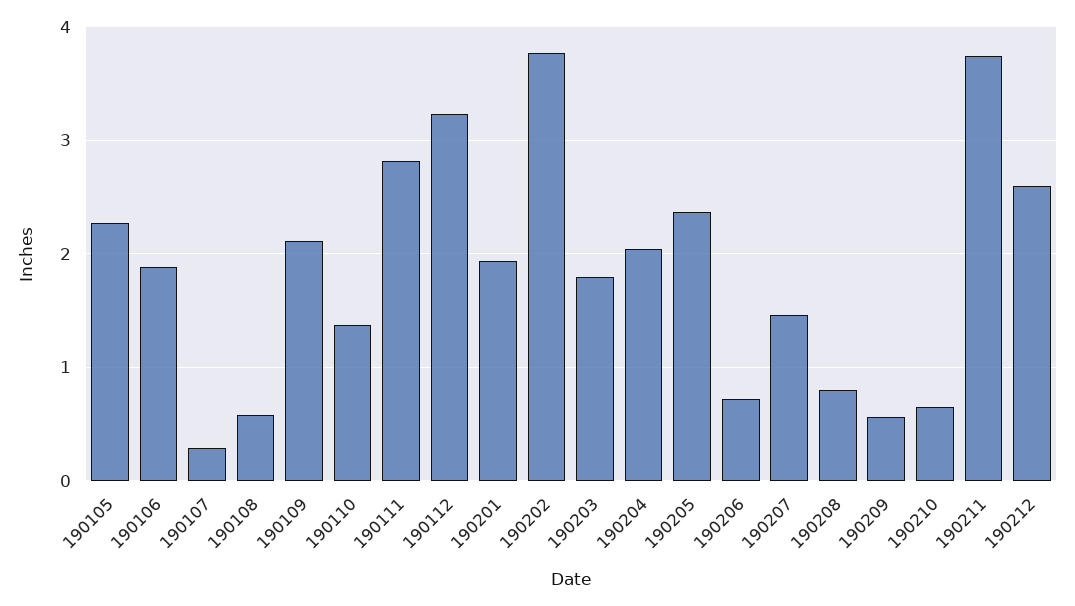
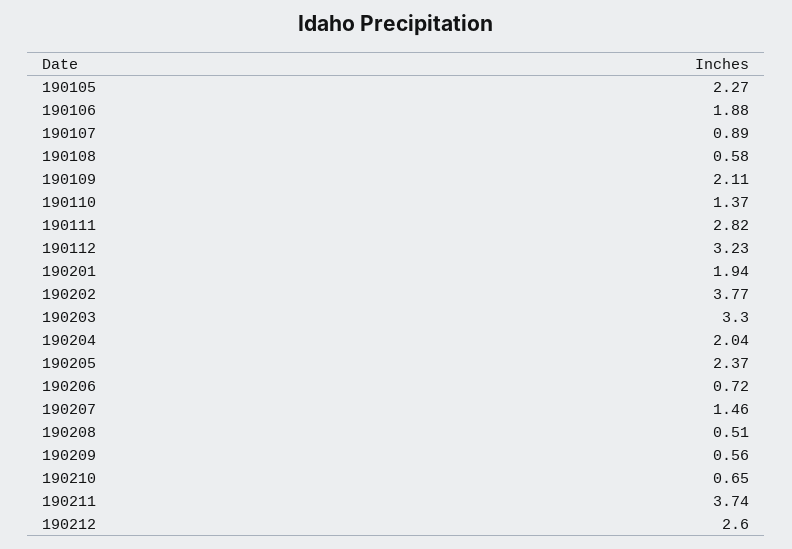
190107: 0.3 -> 0.89
190203: 1.8 -> 3.3
190208: 0.8 -> 0.51

